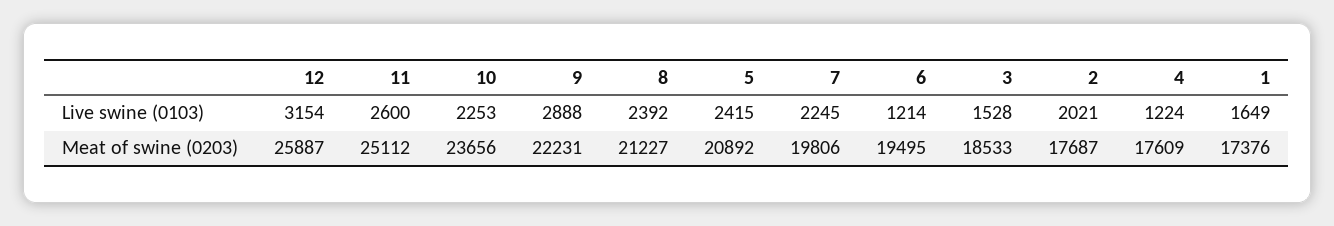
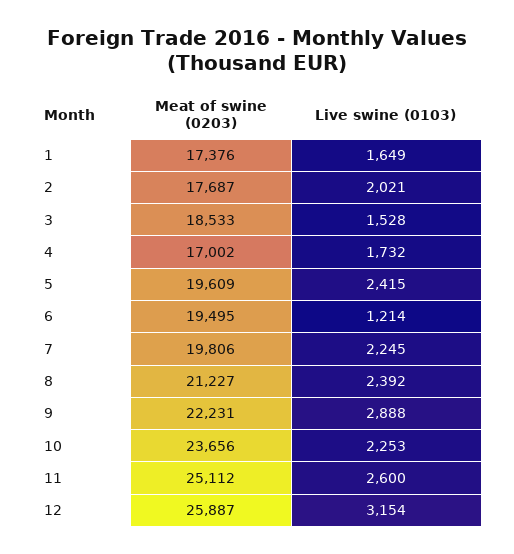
4, Live swine (0103): 1224 -> 1732
5, Meat of swine (0203): 20892 -> 19609
4, Meat of swine (0203): 17609 -> 17002

